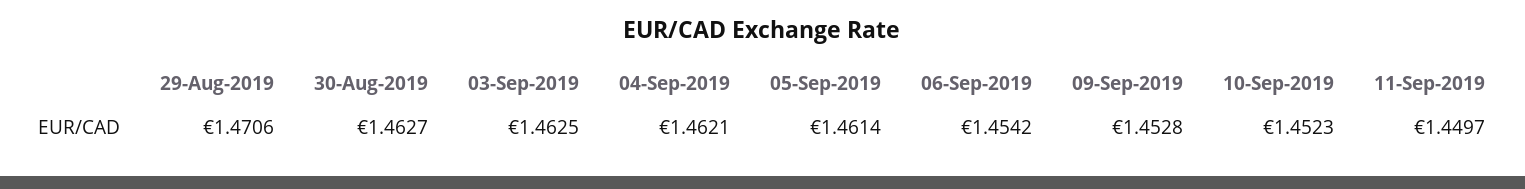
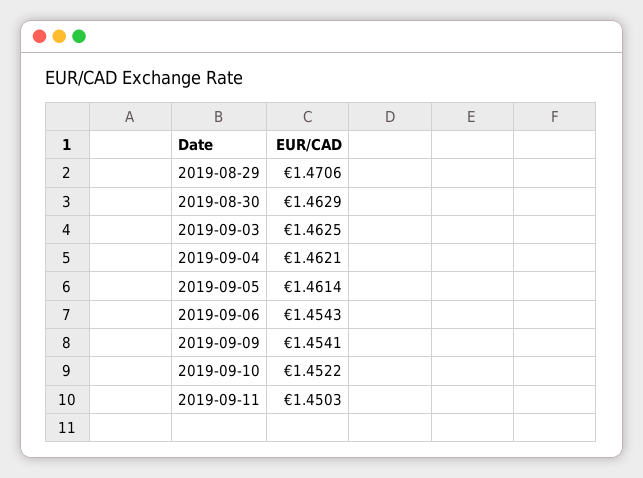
30-Aug-2019: 1.4627 -> 1.4629
06-Sep-2019: 1.4542 -> 1.4543
09-Sep-2019: 1.4528 -> 1.4541
10-Sep-2019: 1.4523 -> 1.4522
11-Sep-2019: 1.4497 -> 1.4503

